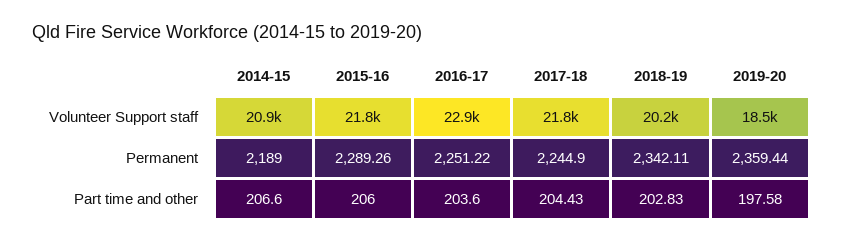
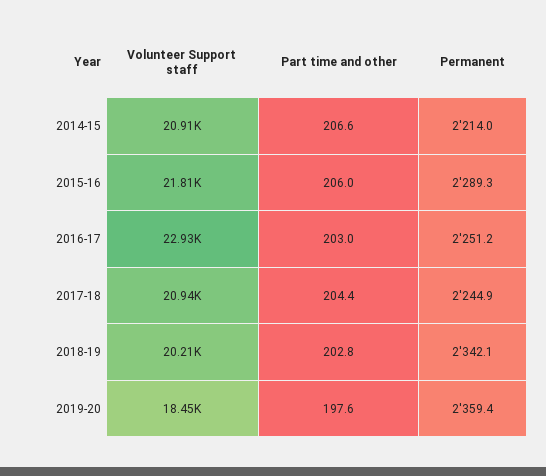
2017-18, Volunteer Support staff: 21800 -> 20940
2014-15, Permanent: 2189 -> 2214
2016-17, Part time and other: 203.6 -> 203

